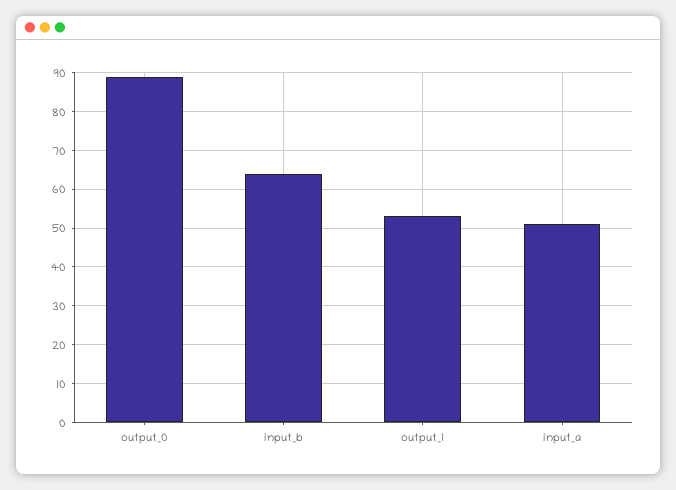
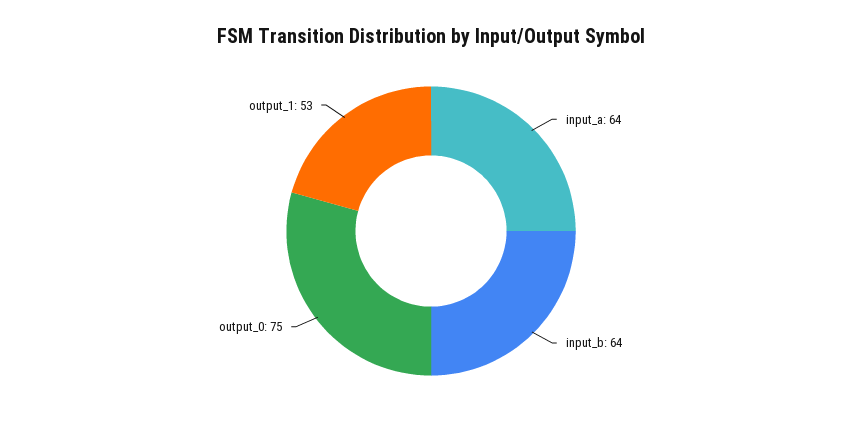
output_0: 90 -> 75
input_a: 50 -> 64

